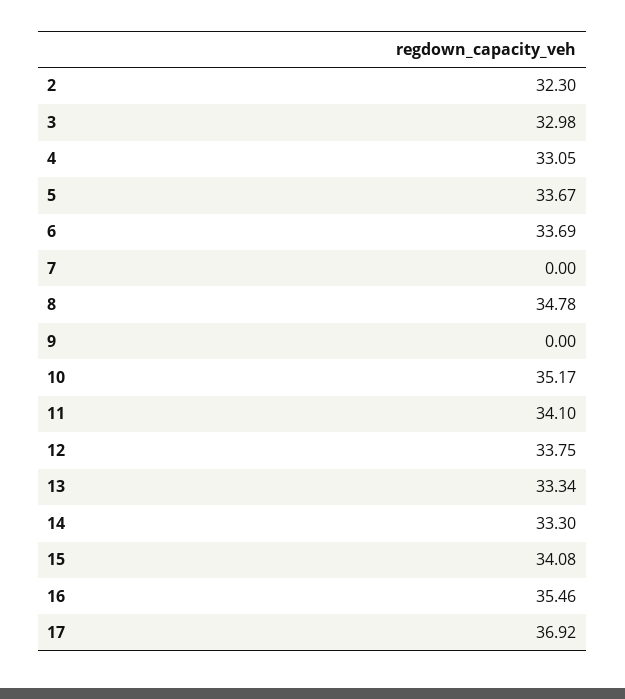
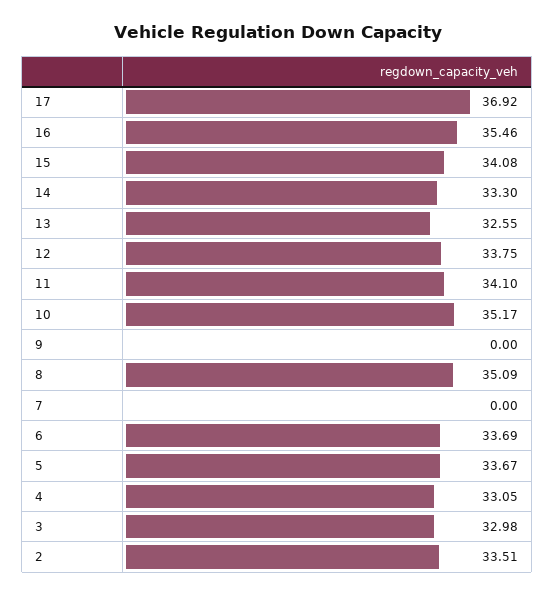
2: 32.3 -> 33.51
8: 34.78 -> 35.09
13: 33.34 -> 32.55

